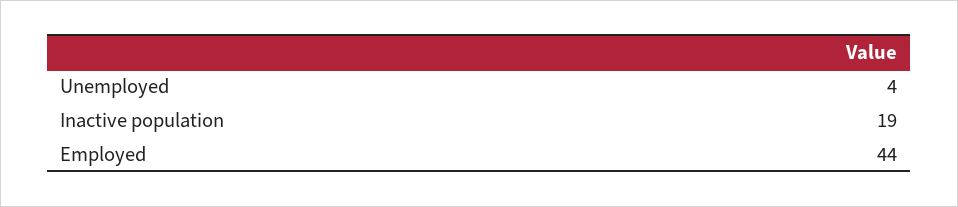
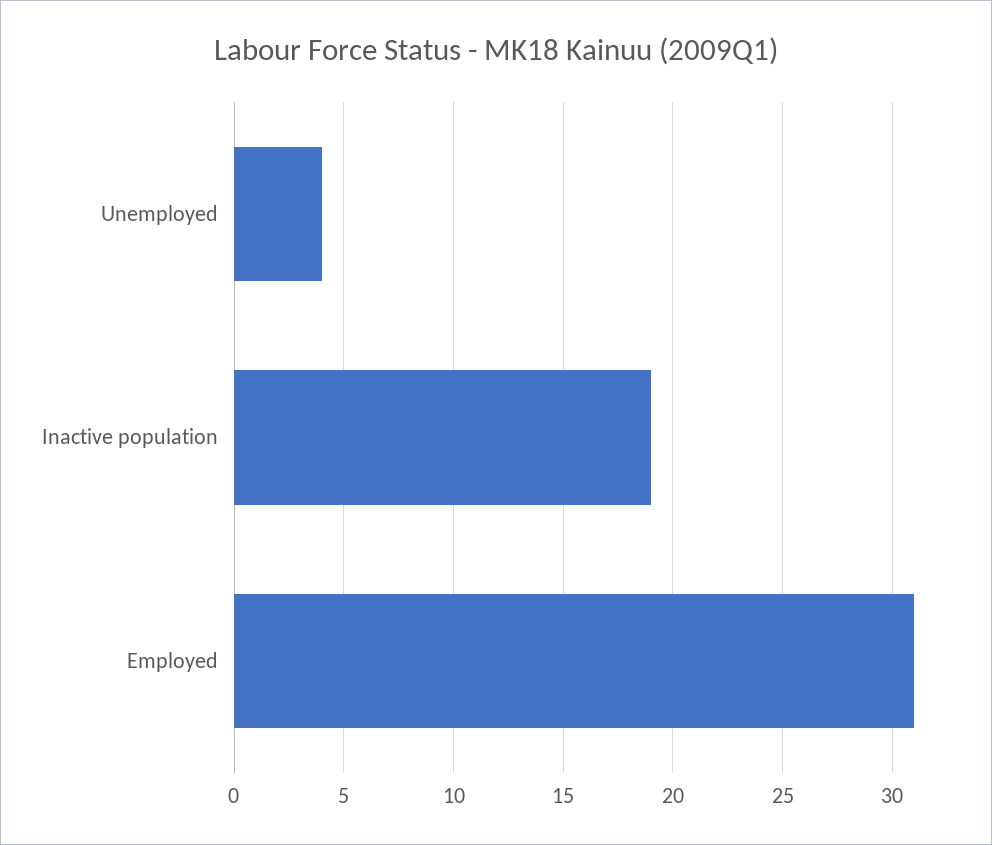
Employed: 44 -> 31

